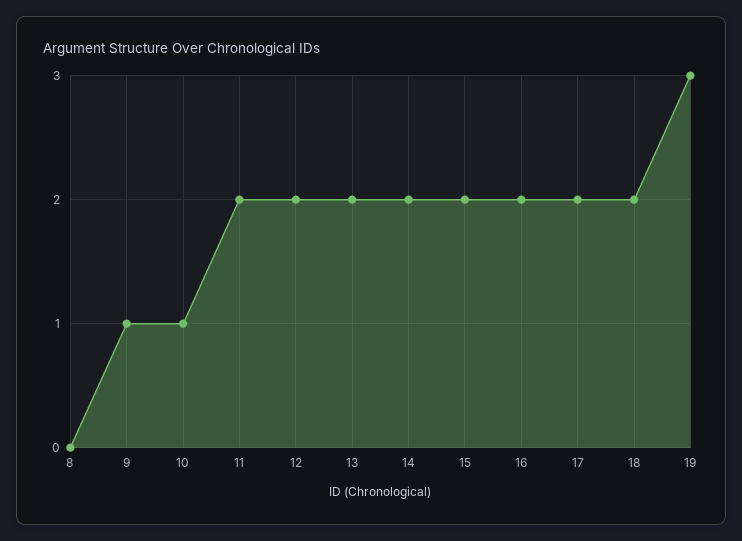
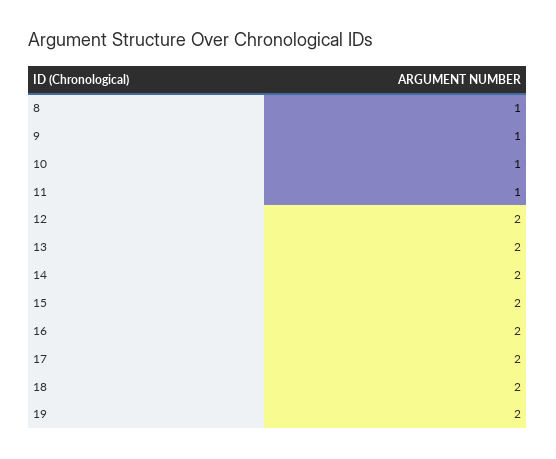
8: 0 -> 1
11: 2 -> 1
19: 3 -> 2

